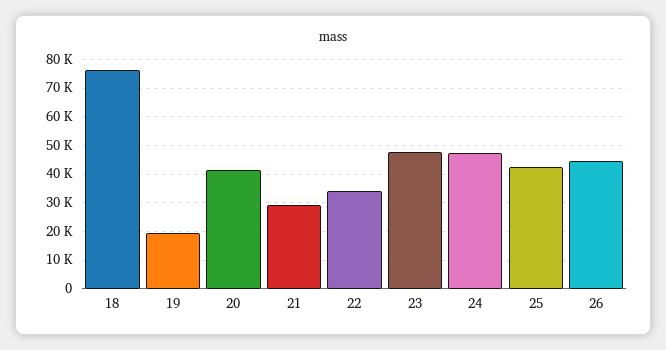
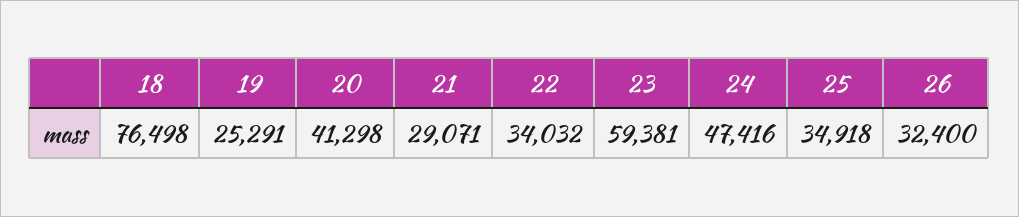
19: 20000 -> 25291
23: 47500 -> 59381
25: 42500 -> 34918
26: 45000 -> 32400

